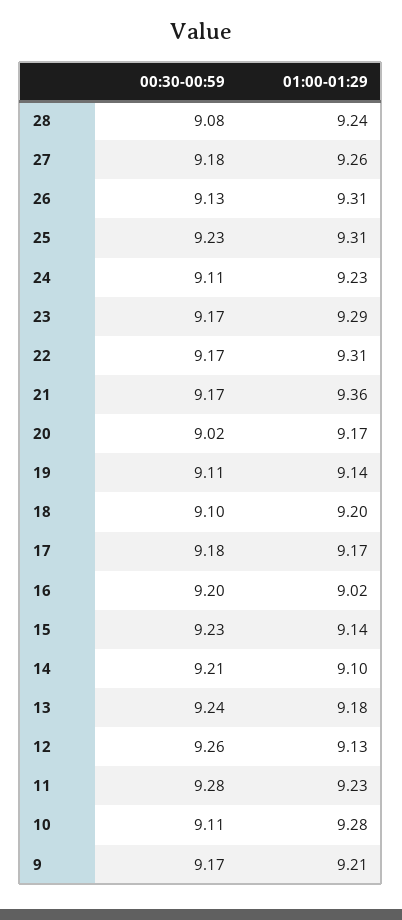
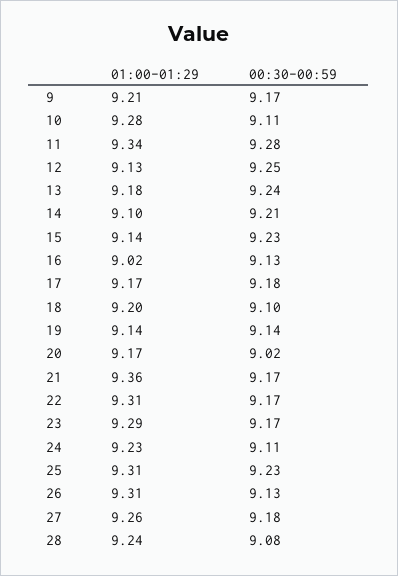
00:30-00:59, 19: 9.11 -> 9.14
00:30-00:59, 16: 9.2 -> 9.13
00:30-00:59, 12: 9.26 -> 9.25
01:00-01:29, 11: 9.23 -> 9.34

